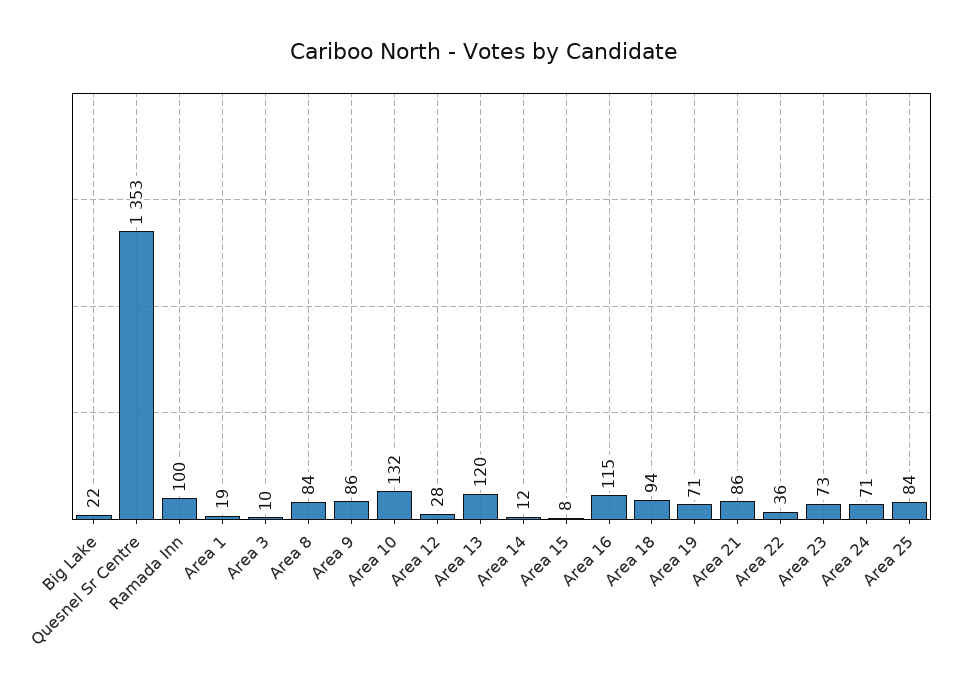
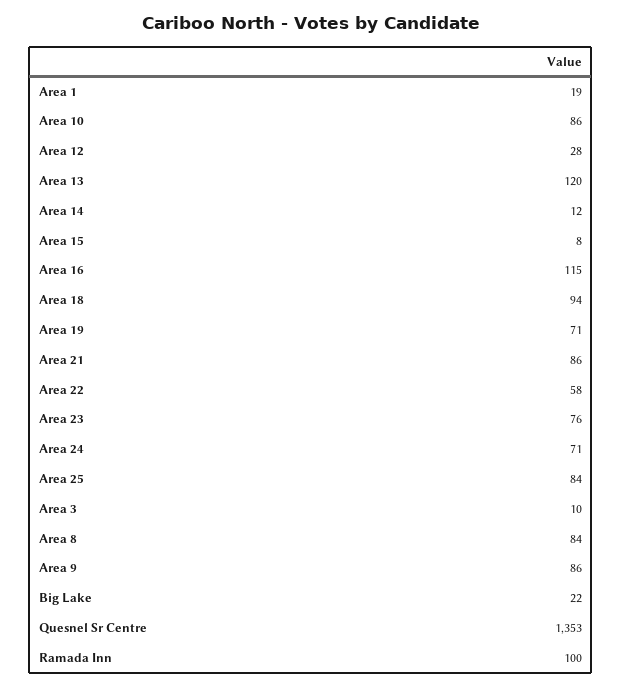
Area 10: 132 -> 86
Area 22: 36 -> 58
Area 23: 73 -> 76

